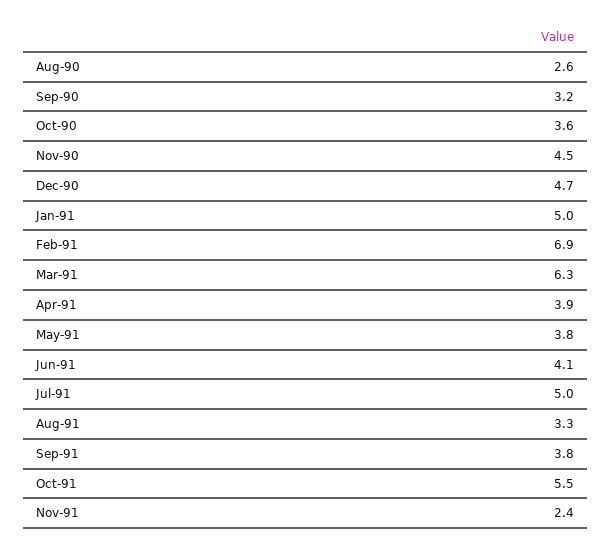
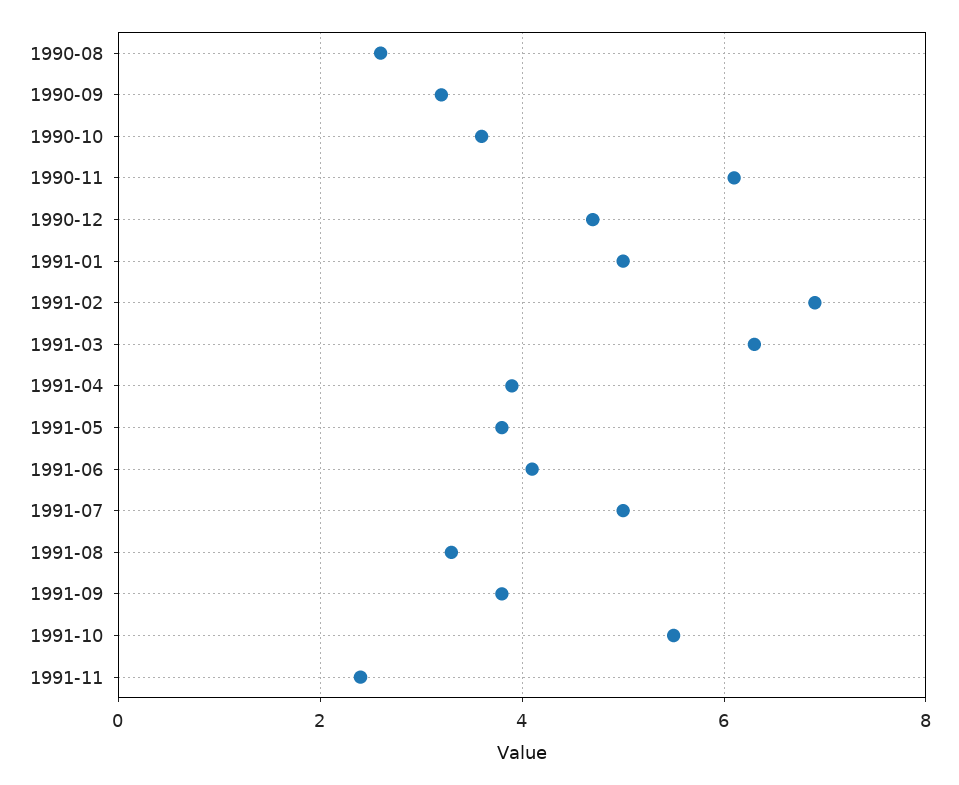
Nov-90: 4.5 -> 6

